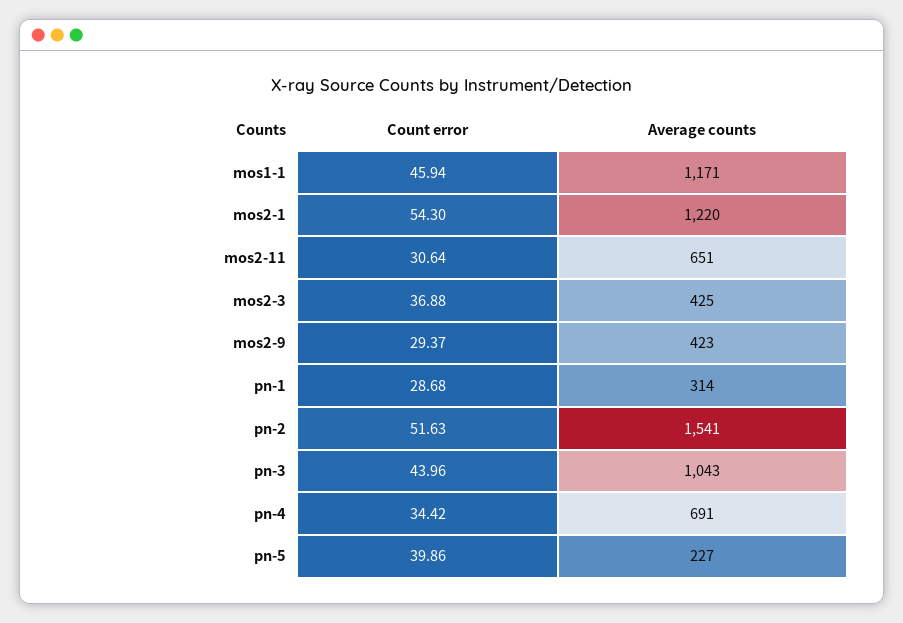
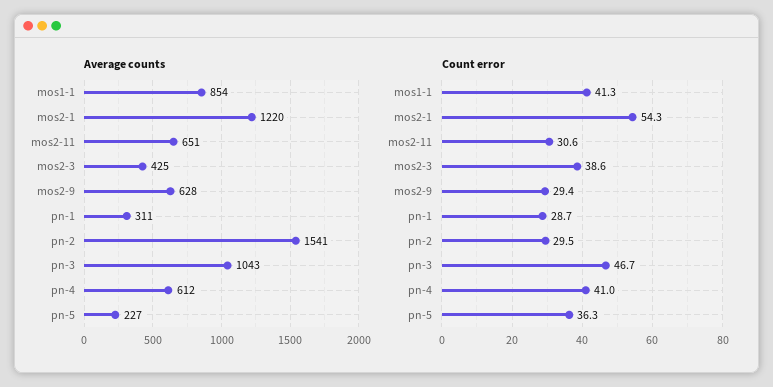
Count error, mos1-1: 45.94 -> 41.3
Average counts, mos1-1: 1171 -> 854
Count error, mos2-3: 36.88 -> 38.6
Average counts, mos2-9: 423 -> 628
Average counts, pn-1: 314 -> 311
Count error, pn-2: 51.63 -> 29.5
Count error, pn-3: 43.96 -> 46.7
Count error, pn-4: 34.42 -> 41
Average counts, pn-4: 691 -> 612
Count error, pn-5: 39.86 -> 36.3

